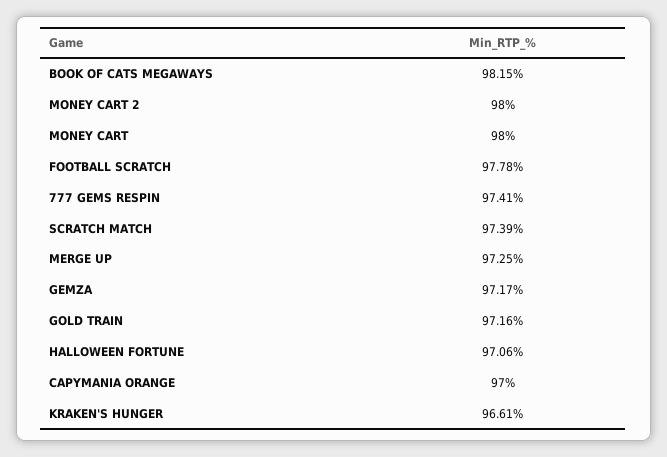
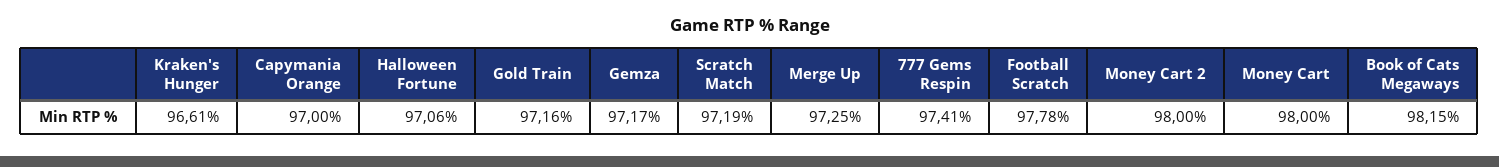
SCRATCH MATCH: 97.39 -> 97.19

